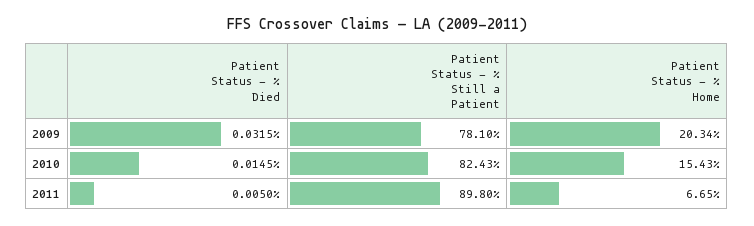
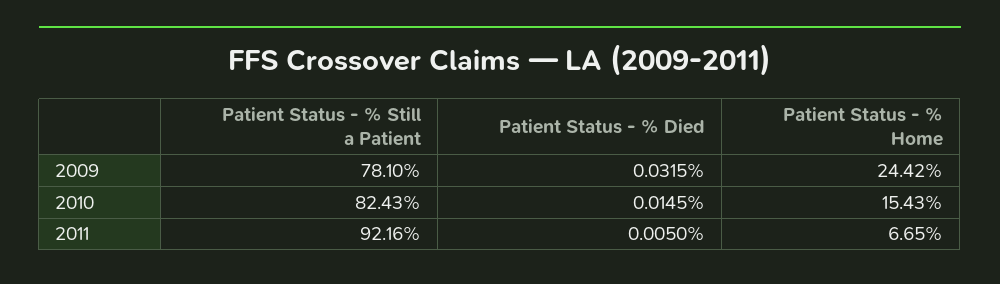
Patient Status - % Home, 2009: 20.34 -> 24.42
Patient Status - % Still a Patient, 2011: 89.8 -> 92.16

